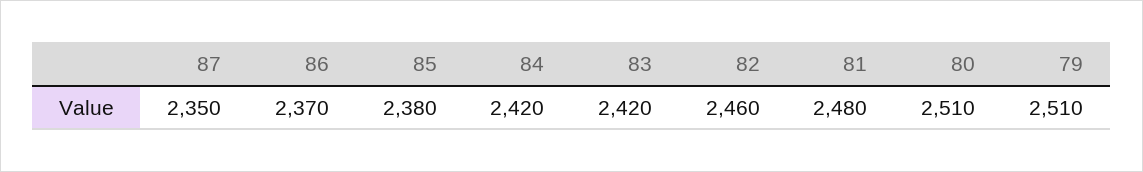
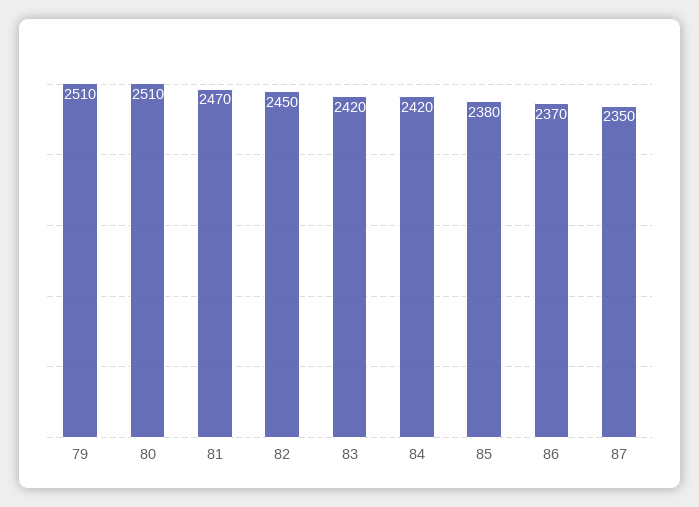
82: 2460 -> 2450
81: 2480 -> 2470

